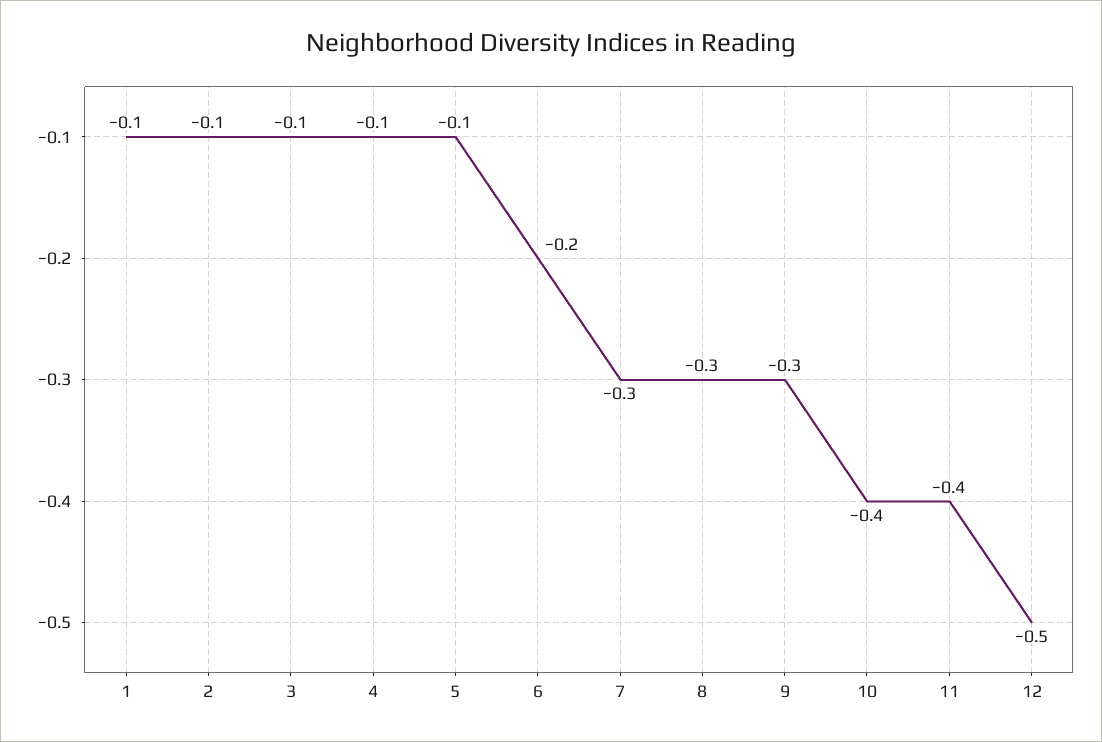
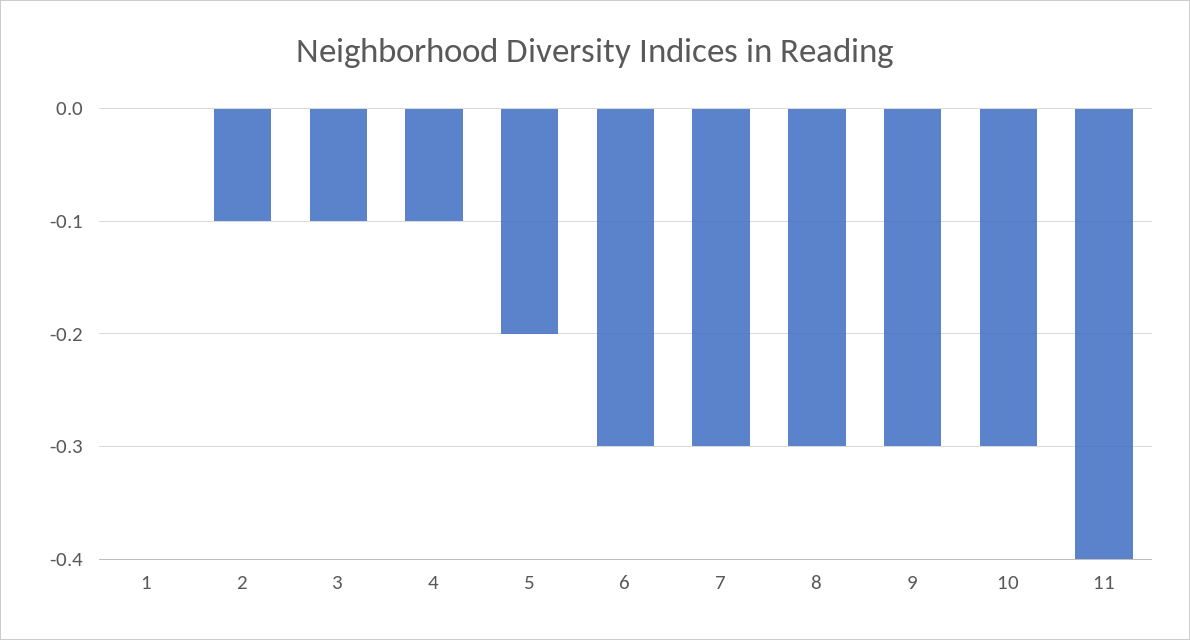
1: -0.1 -> 0
5: -0.1 -> -0.2
6: -0.2 -> -0.3
10: -0.4 -> -0.3
12: -0.5 -> none

